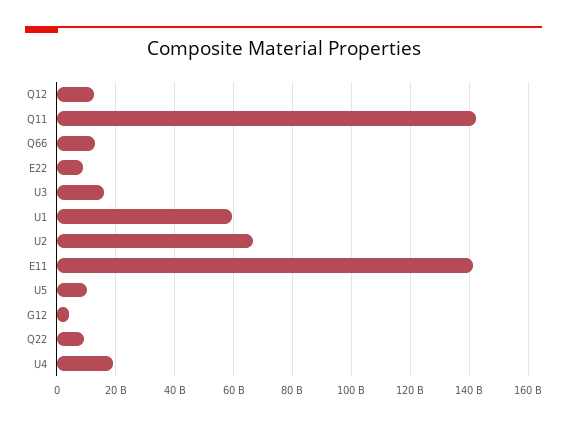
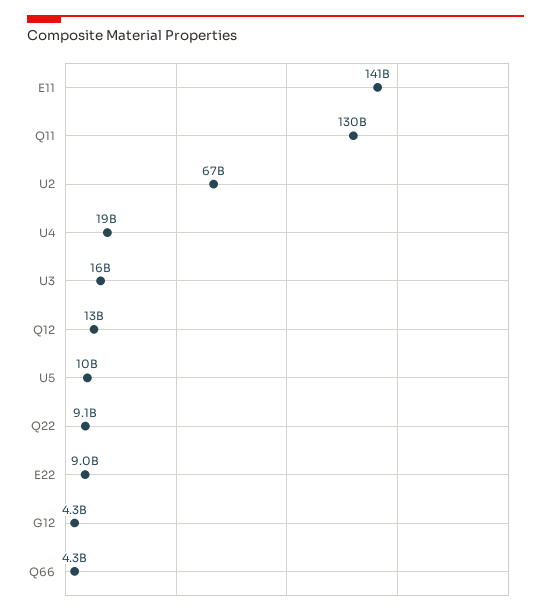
Q11: 142500000000 -> 130000000000
Q66: 12500000000 -> 4300000000
U1: 60000000000 -> none

